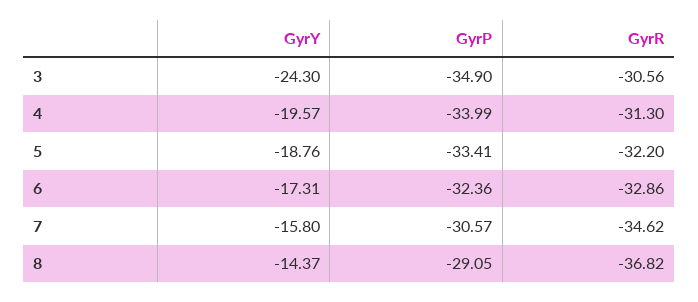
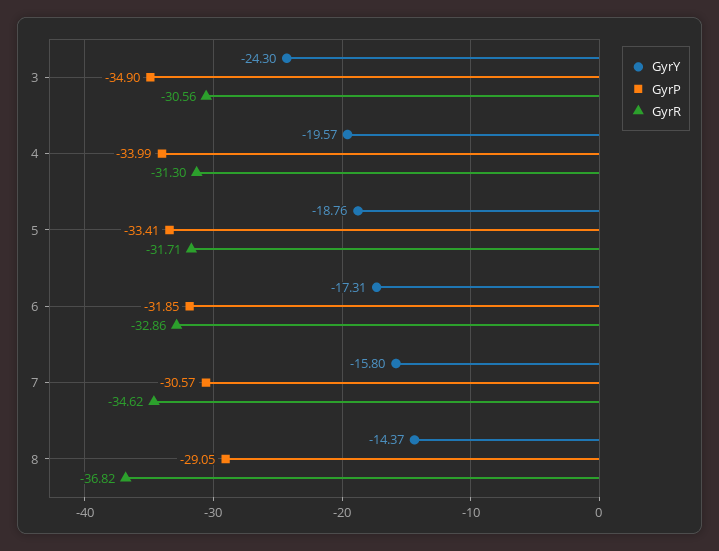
GyrR, 5: -32.2 -> -31.71
GyrP, 6: -32.36 -> -31.85

